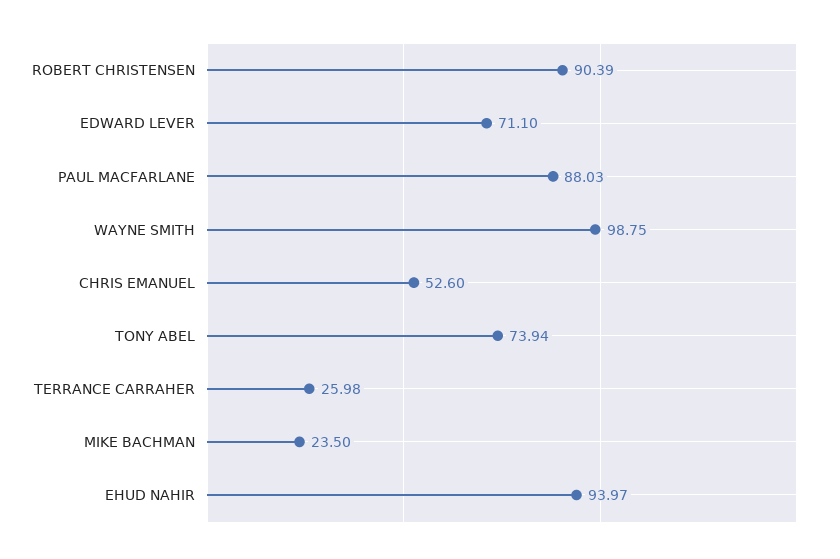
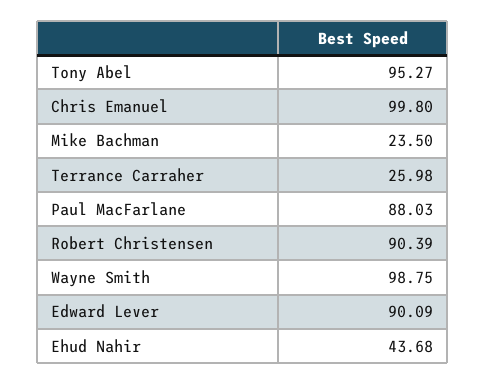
EDWARD LEVER: 71.1 -> 90.09
CHRIS EMANUEL: 52.6 -> 99.8
TONY ABEL: 73.94 -> 95.27
EHUD NAHIR: 93.97 -> 43.68

